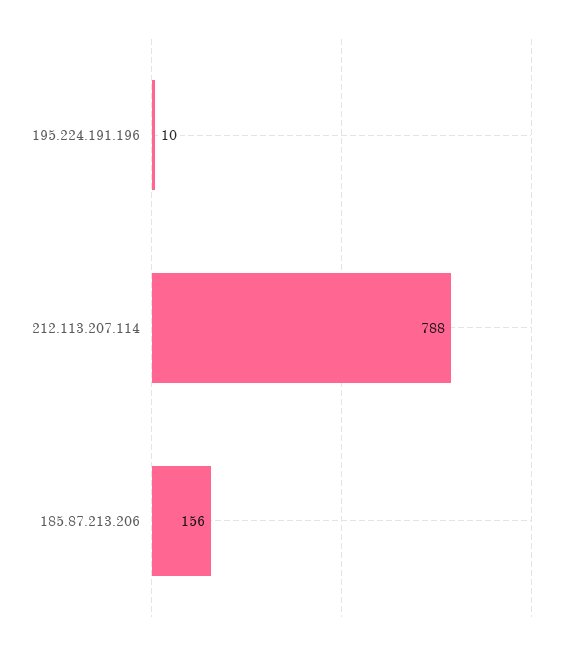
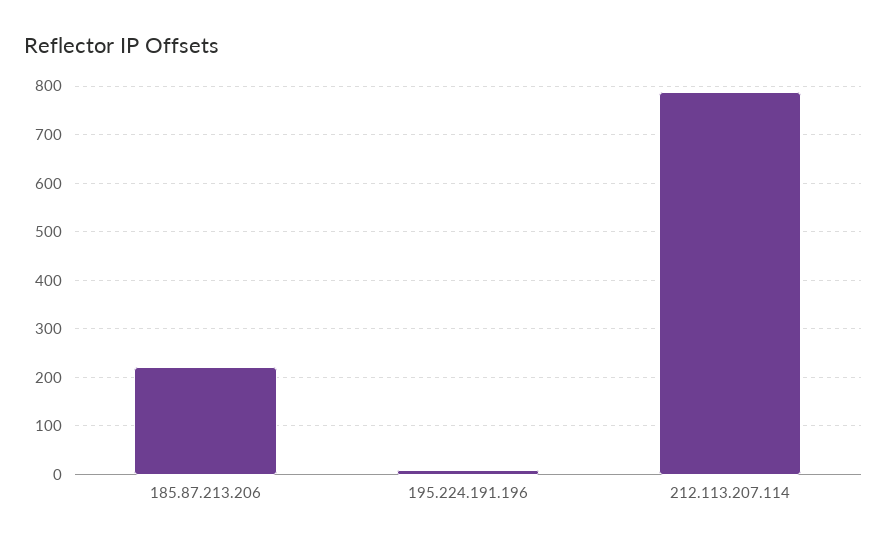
185.87.213.206: 156 -> 220

